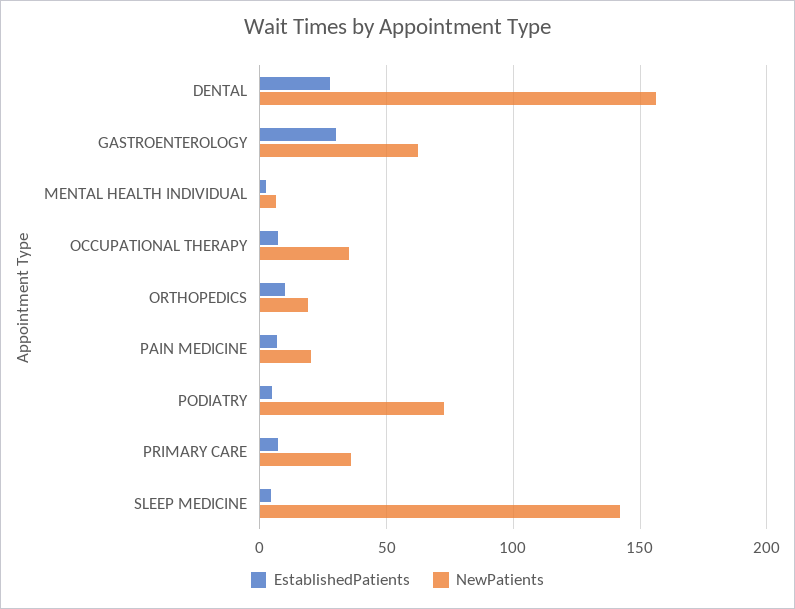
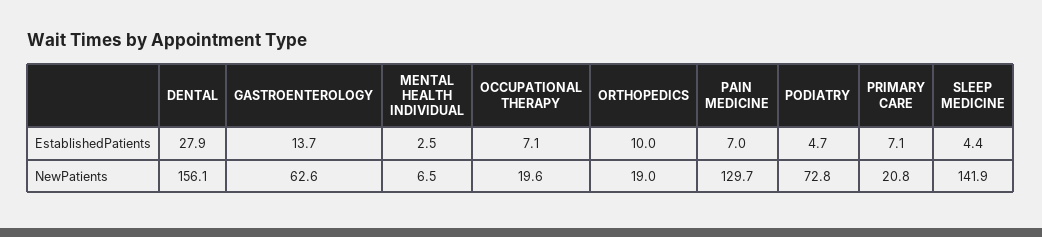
EstablishedPatients, GASTROENTEROLOGY: 30 -> 13.7
NewPatients, OCCUPATIONAL THERAPY: 35 -> 19.6
NewPatients, PAIN MEDICINE: 20 -> 129.7
NewPatients, PRIMARY CARE: 35 -> 20.8

